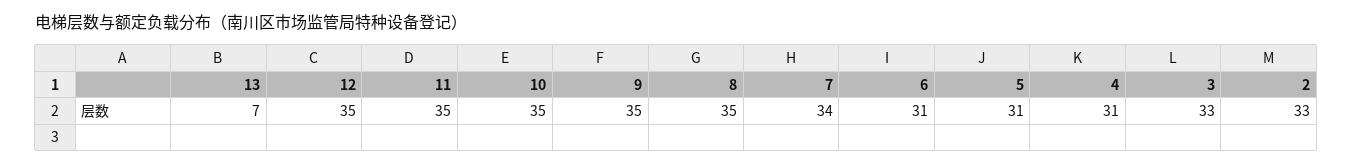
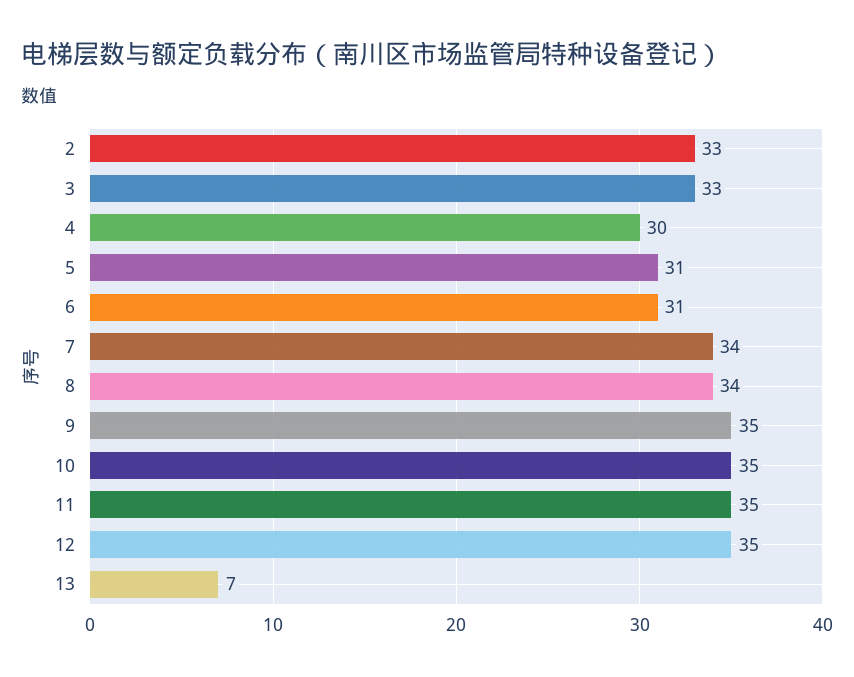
8: 35 -> 34
4: 31 -> 30

